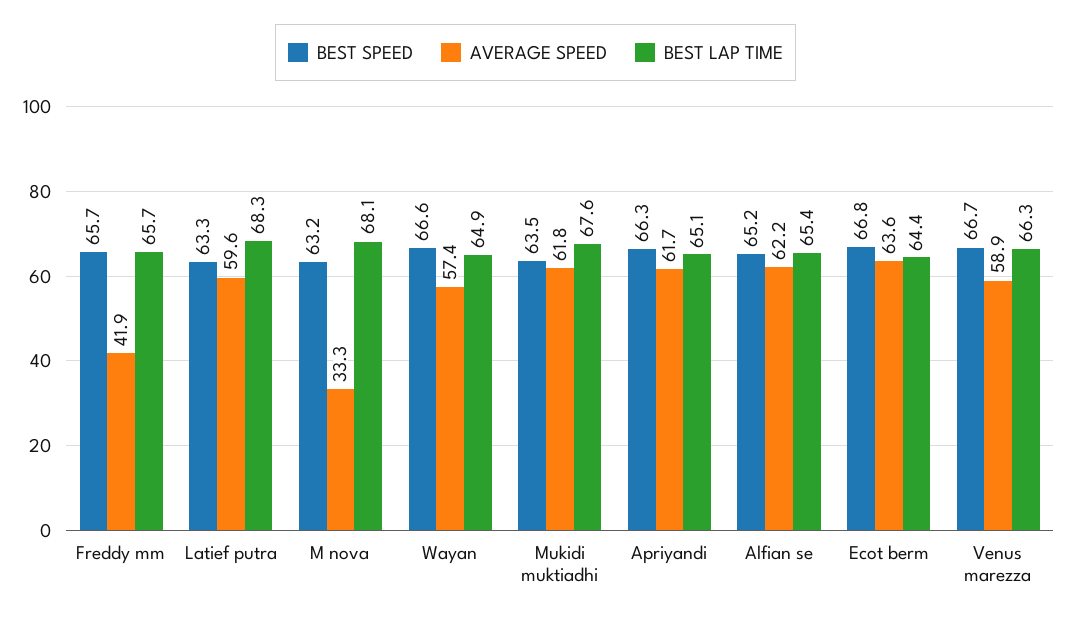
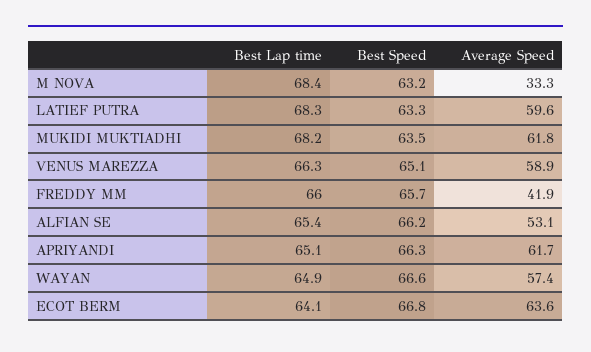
BEST LAP TIME, Freddy mm: 65.7 -> 66
BEST LAP TIME, M nova: 68.1 -> 68.4
BEST LAP TIME, Mukidi muktiadhi: 67.6 -> 68.2
BEST SPEED, Alfian se: 65.2 -> 66.2
AVERAGE SPEED, Alfian se: 62.2 -> 53.1
BEST LAP TIME, Ecot berm: 64.4 -> 64.1
BEST SPEED, Venus marezza: 66.7 -> 65.1

